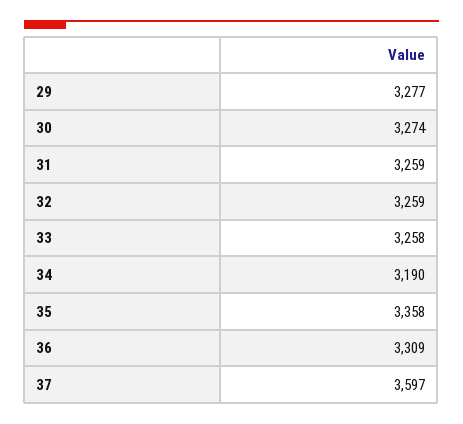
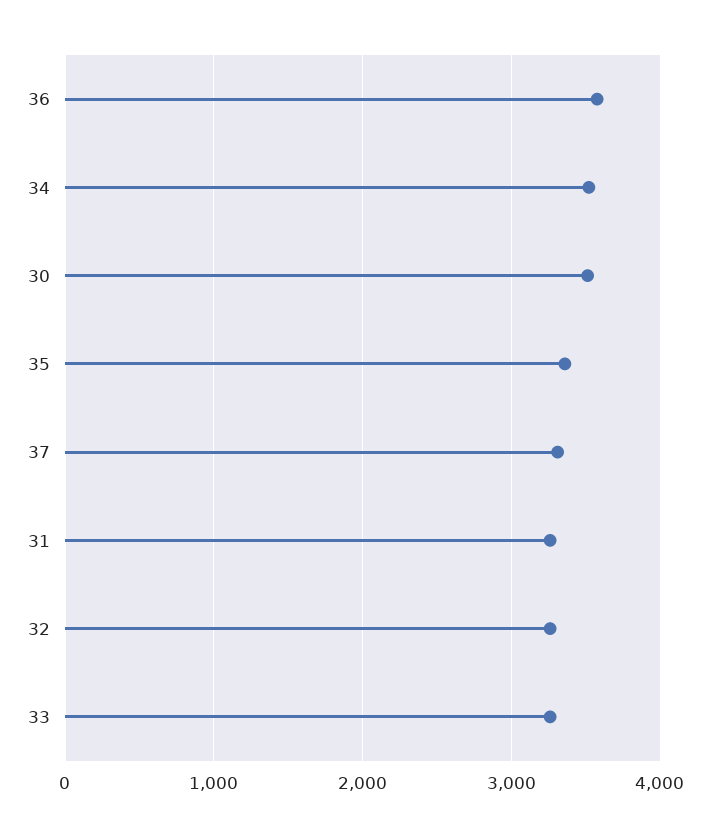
29: 3277 -> none
30: 3274 -> 3500
34: 3190 -> 3500
36: 3309 -> 3600
37: 3597 -> 3300

